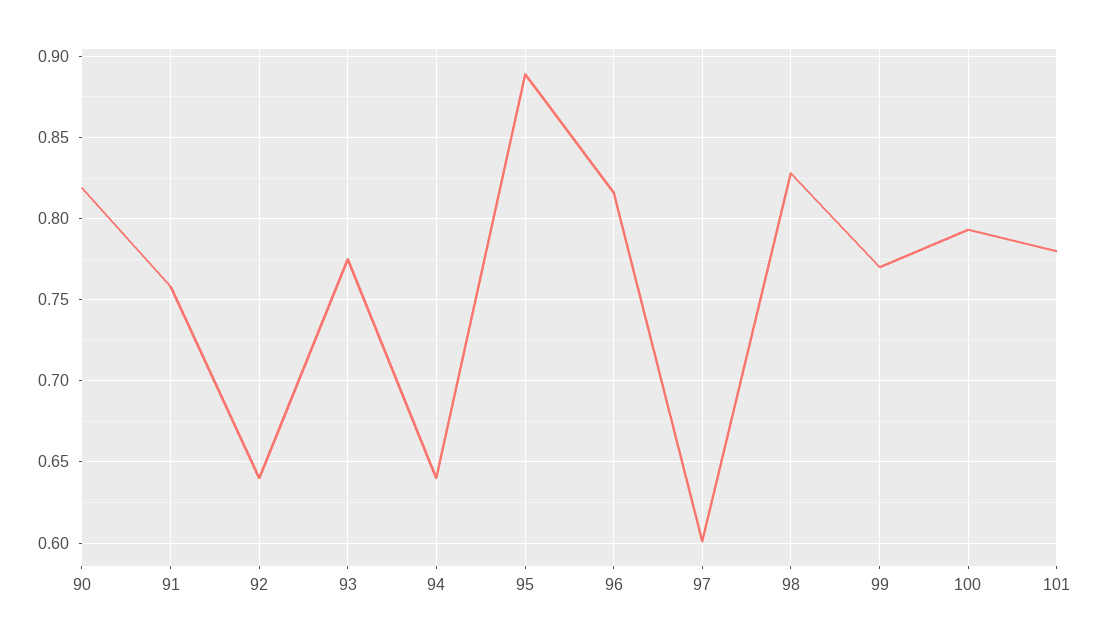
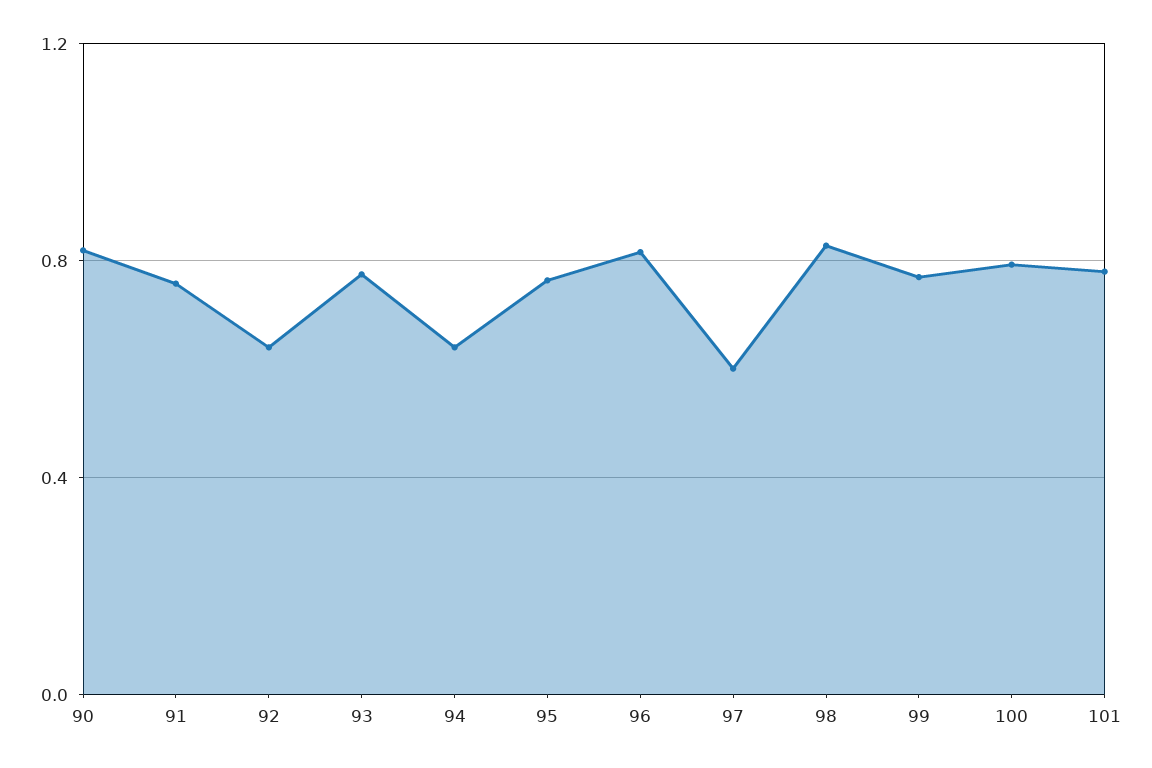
95: 0.89 -> 0.75

